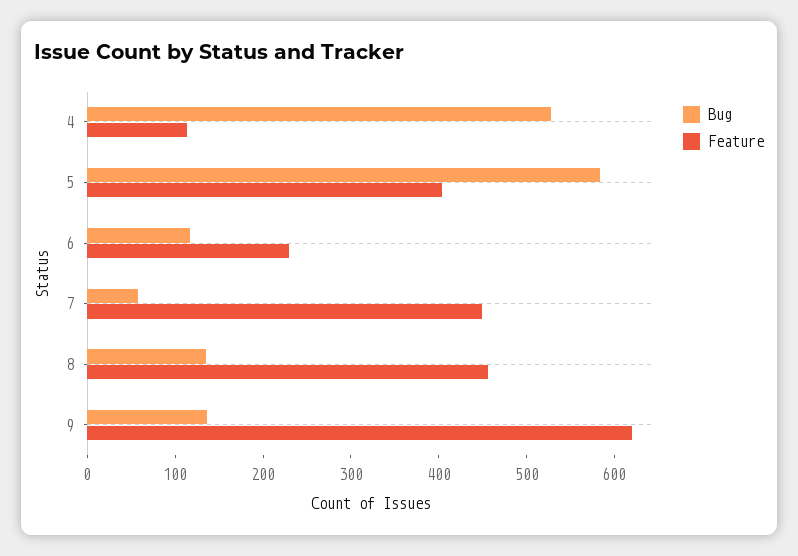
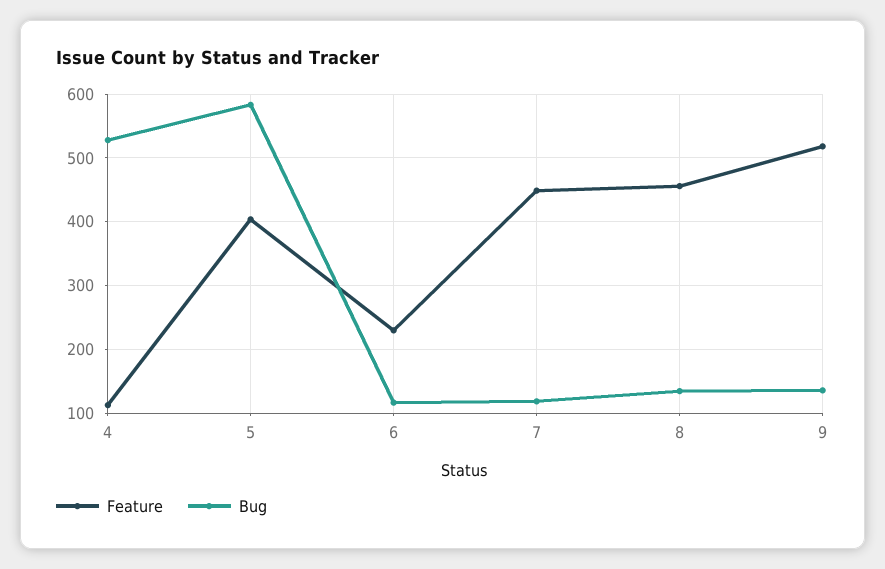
Bug, 7: 60 -> 120
Feature, 9: 620 -> 520

